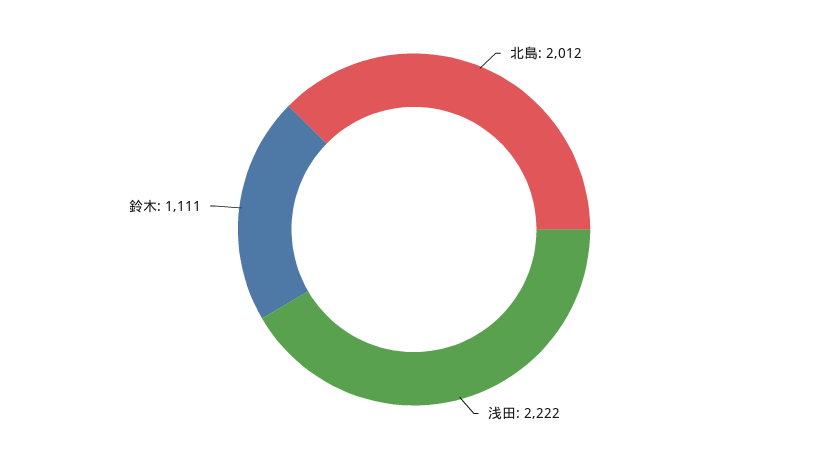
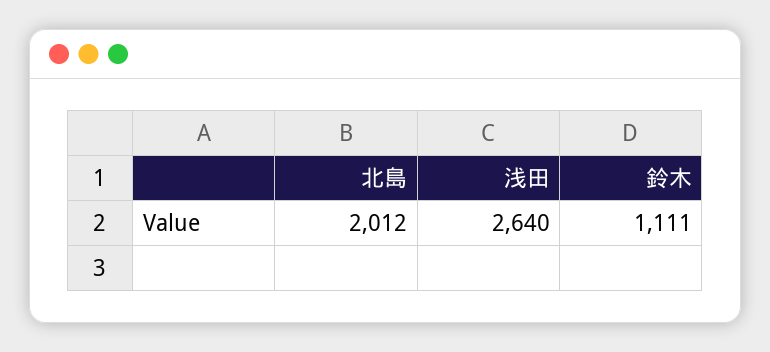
浅田: 2222 -> 2640

